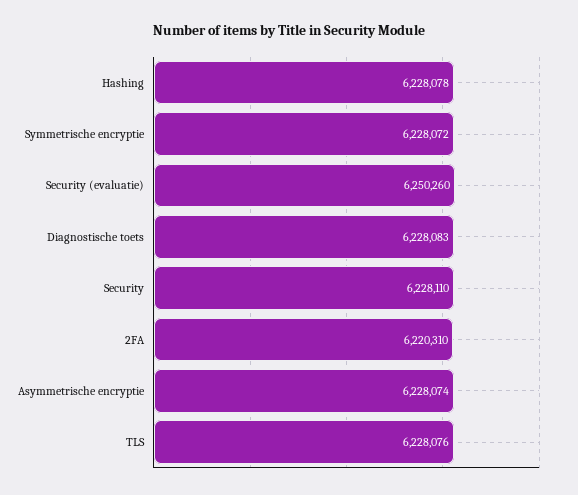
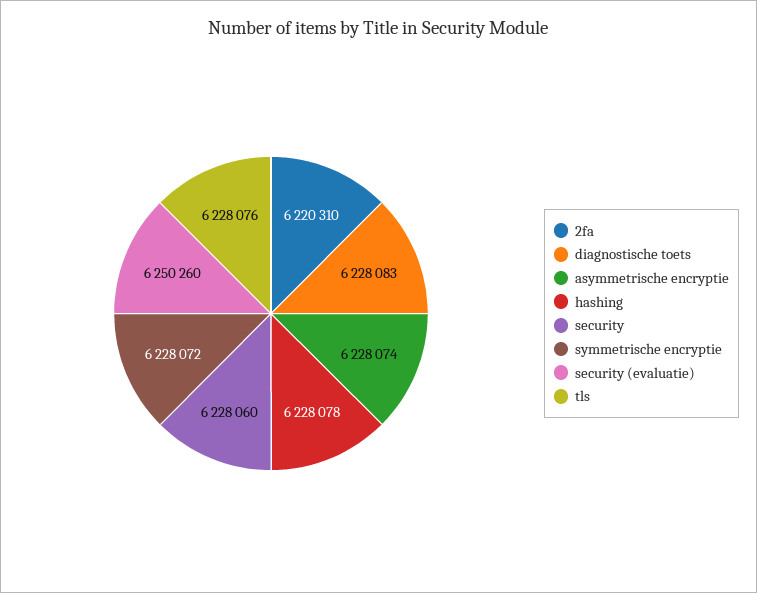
Security: 6228110 -> 6228060

